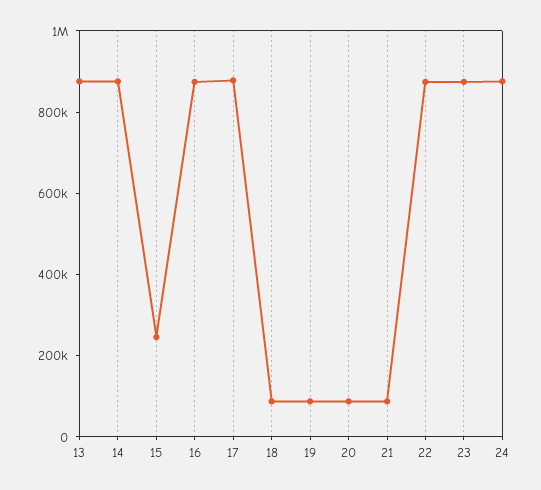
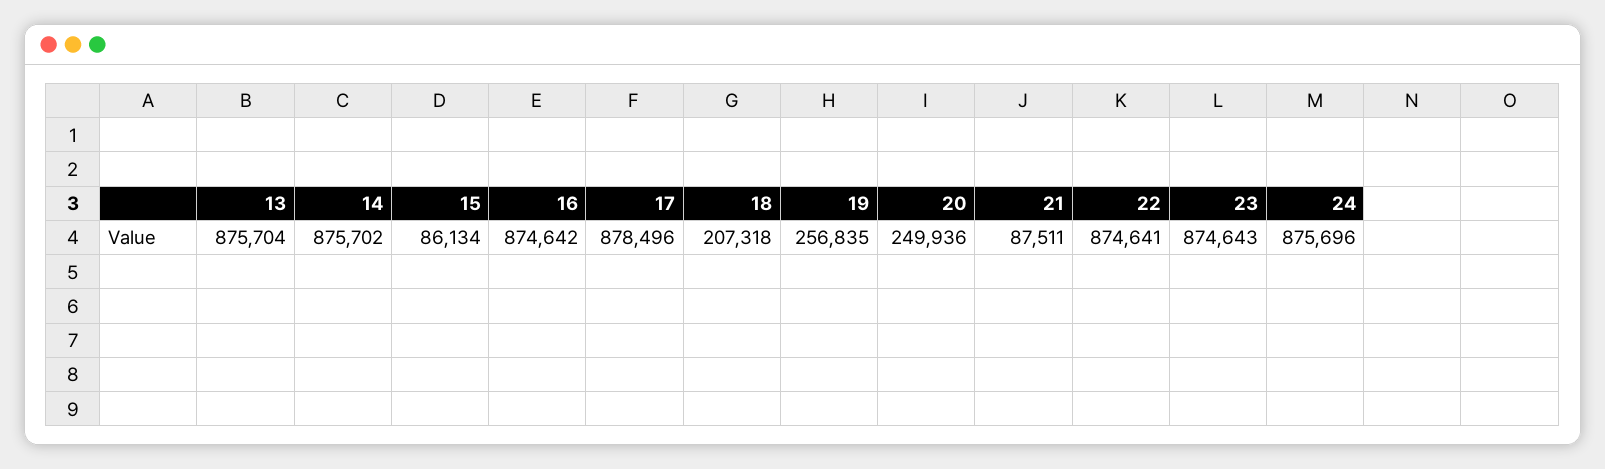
15: 250000 -> 86134
18: 100000 -> 207318
19: 100000 -> 256835
20: 100000 -> 249936

